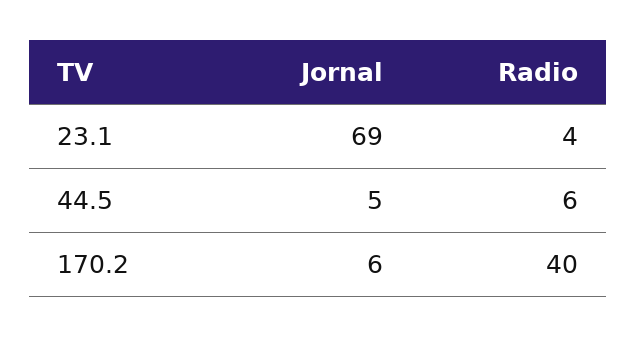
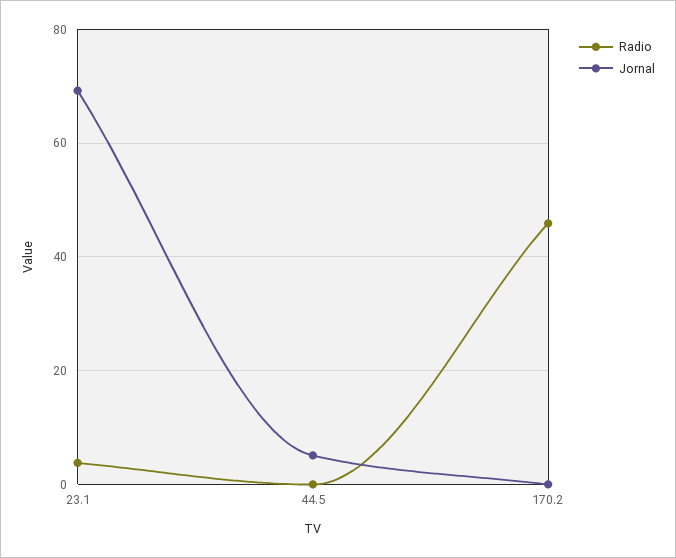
Radio, 44.5: 6 -> 0
Jornal, 170.2: 6 -> 0
Radio, 170.2: 40 -> 46

